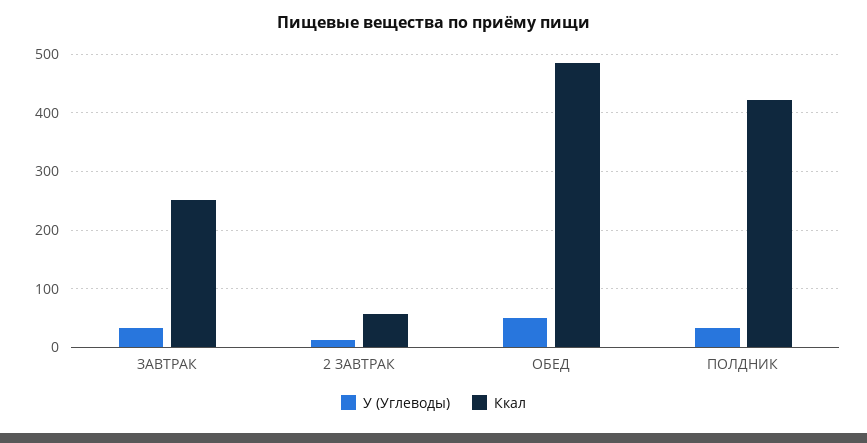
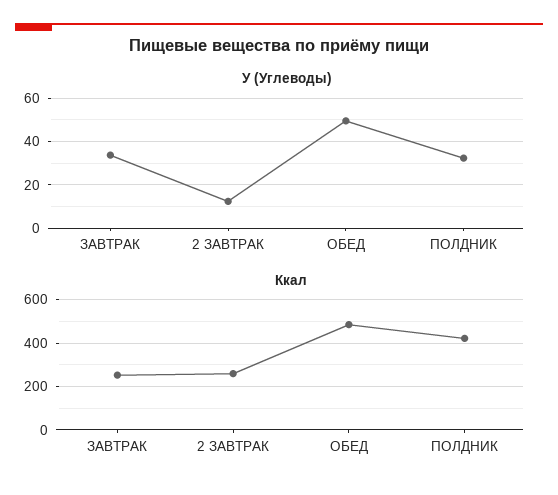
Ккал, 2 ЗАВТРАК: 60 -> 250

